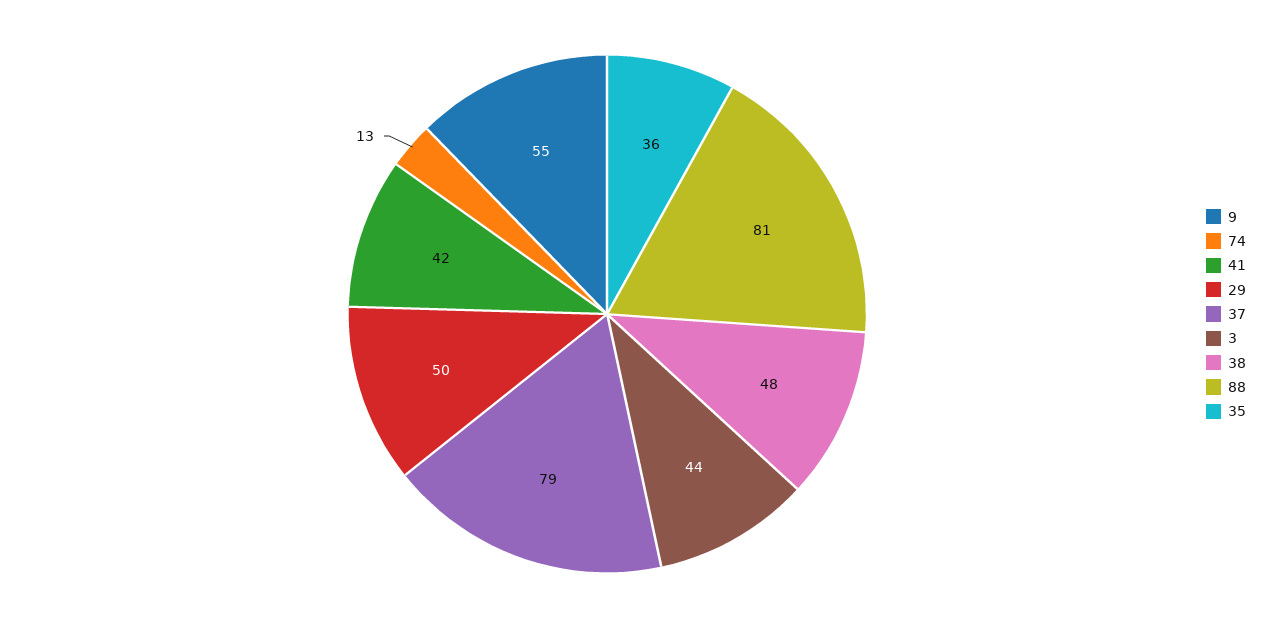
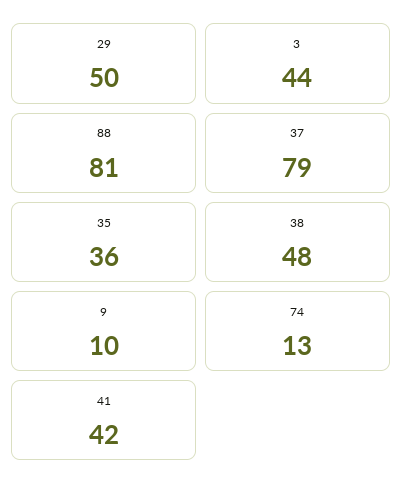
9: 55 -> 10

